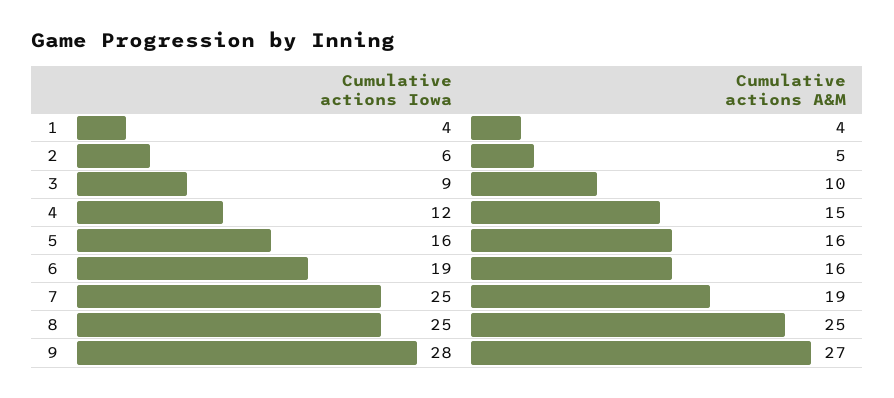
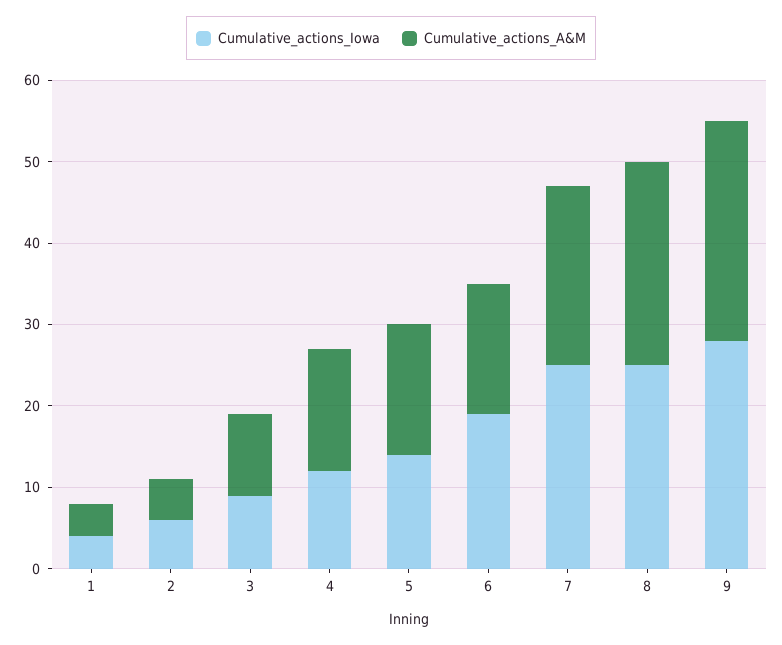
Cumulative actions Iowa, 5: 16 -> 14
Cumulative actions A&M, 7: 19 -> 22

